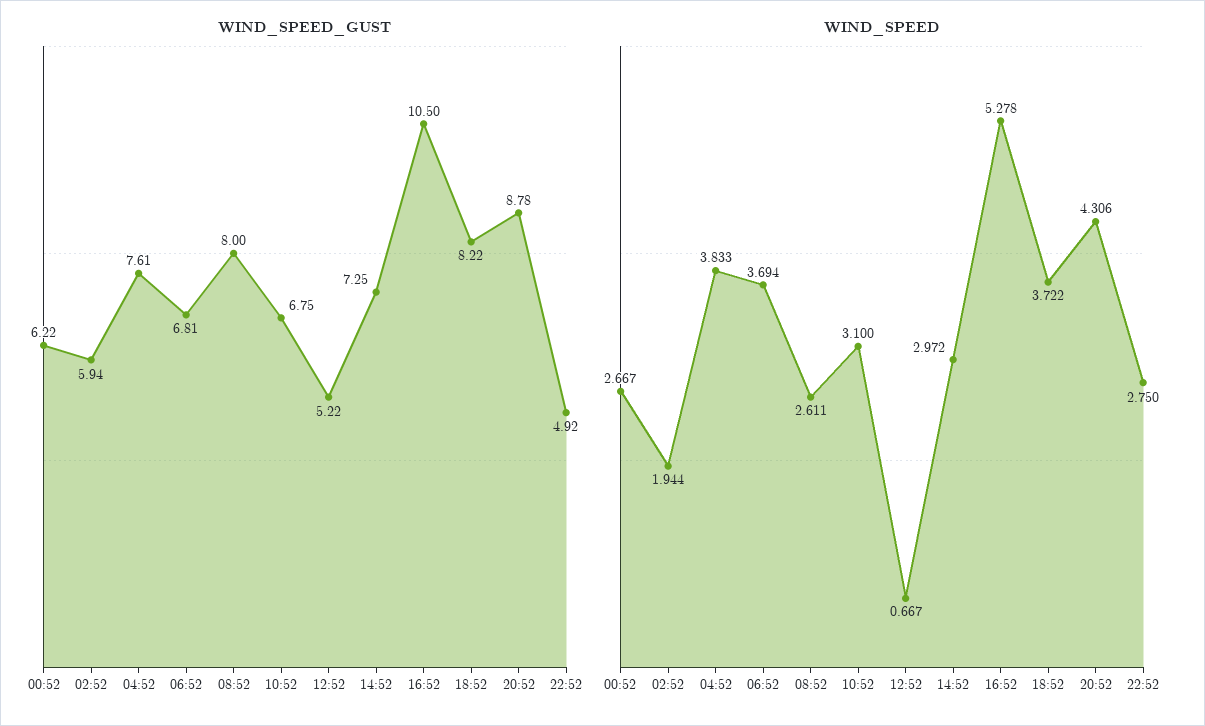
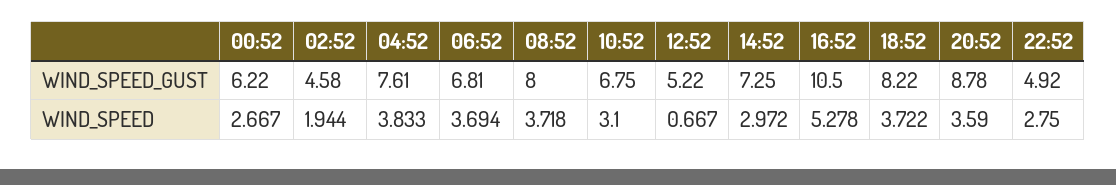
WIND_SPEED_GUST, 02:52: 5.94 -> 4.58
WIND_SPEED, 08:52: 2.611 -> 3.718
WIND_SPEED, 20:52: 4.306 -> 3.59

